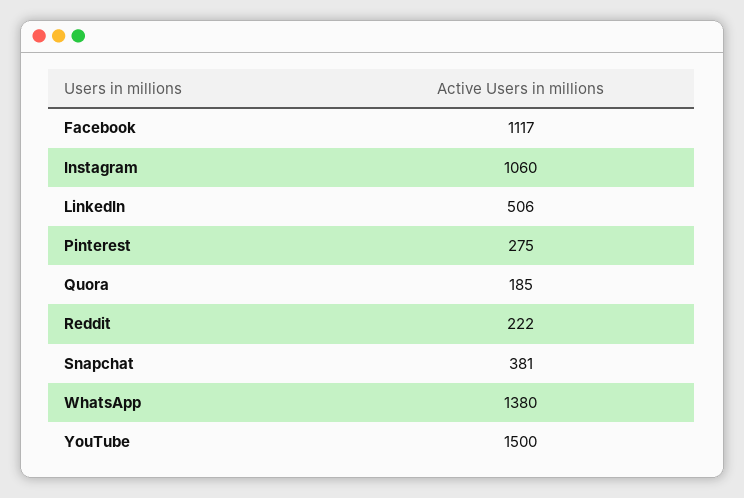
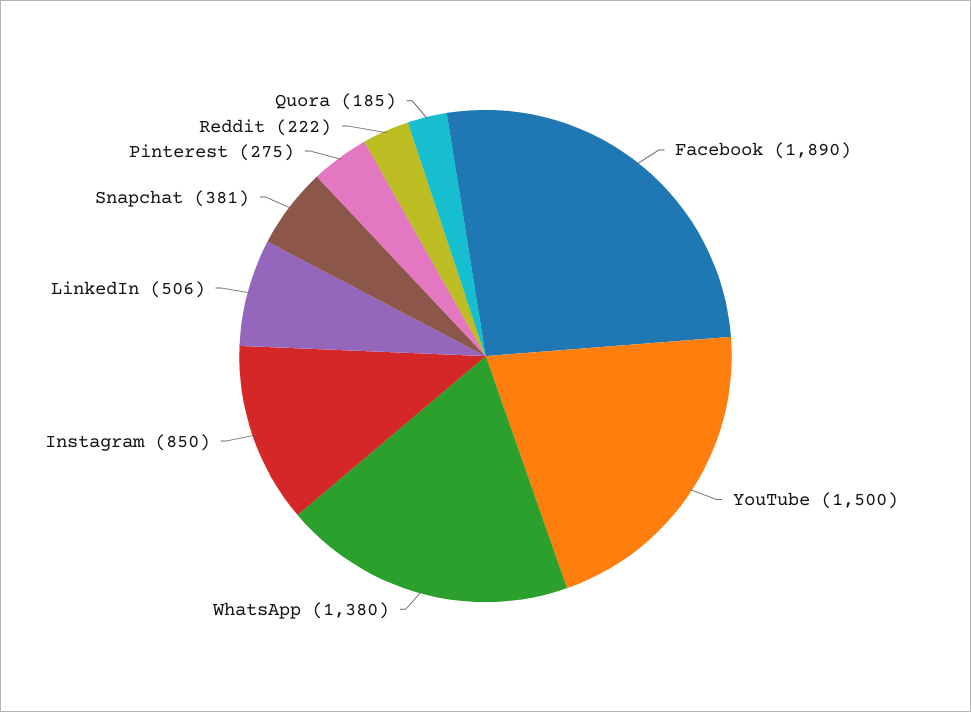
Facebook: 1117 -> 1890
Instagram: 1060 -> 850

